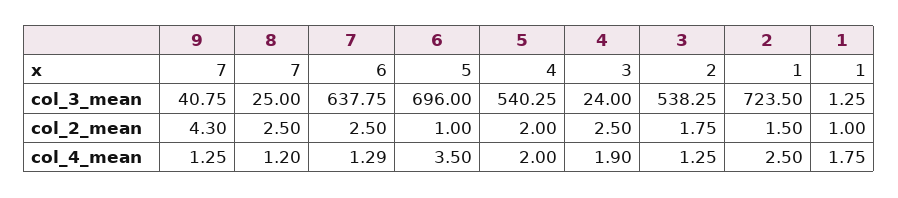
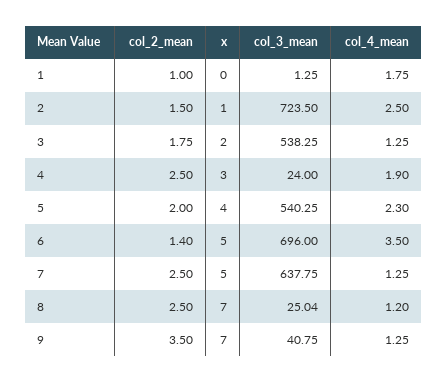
7, x: 6 -> 5
1, x: 1 -> 0
8, col_3_mean: 25 -> 25.04
9, col_2_mean: 4.3 -> 3.5
6, col_2_mean: 1 -> 1.4
7, col_4_mean: 1.29 -> 1.25
5, col_4_mean: 2 -> 2.3

